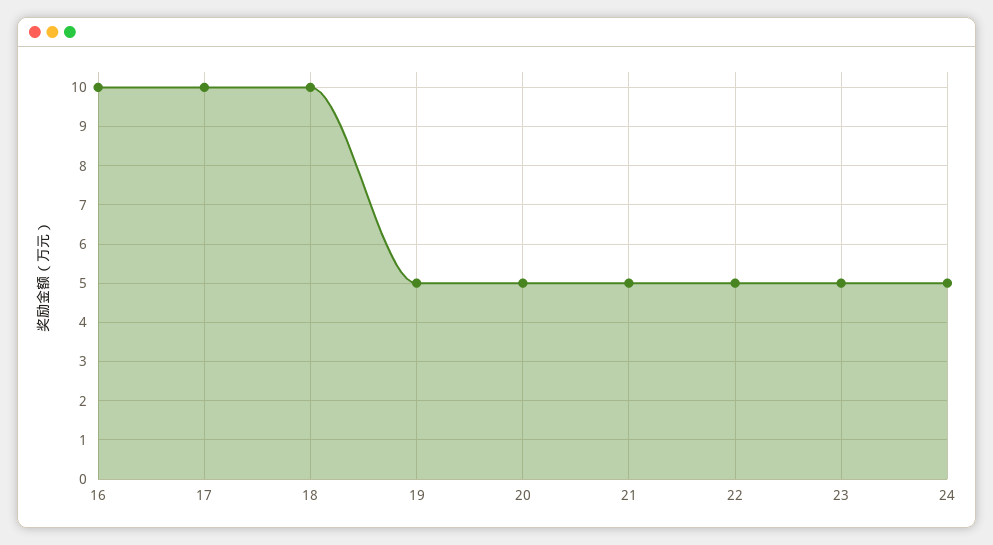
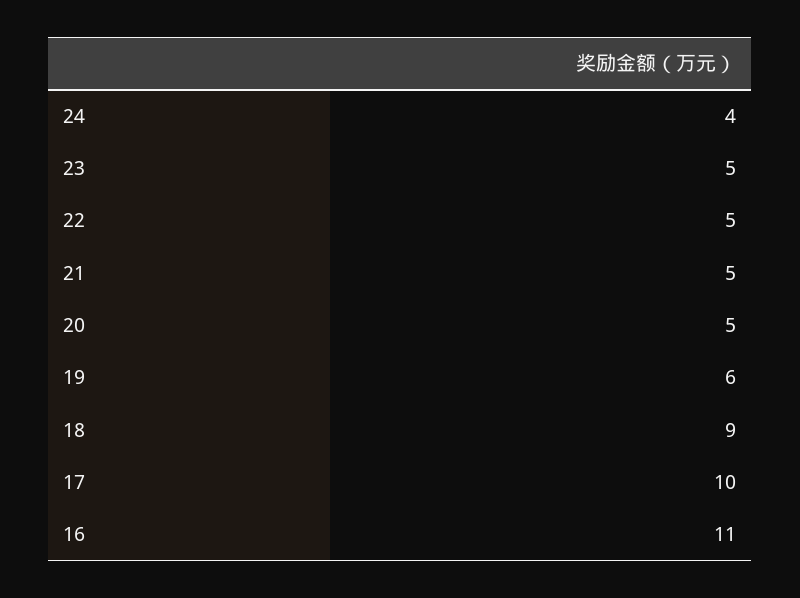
16: 10 -> 11
18: 10 -> 9
19: 5 -> 6
24: 5 -> 4

